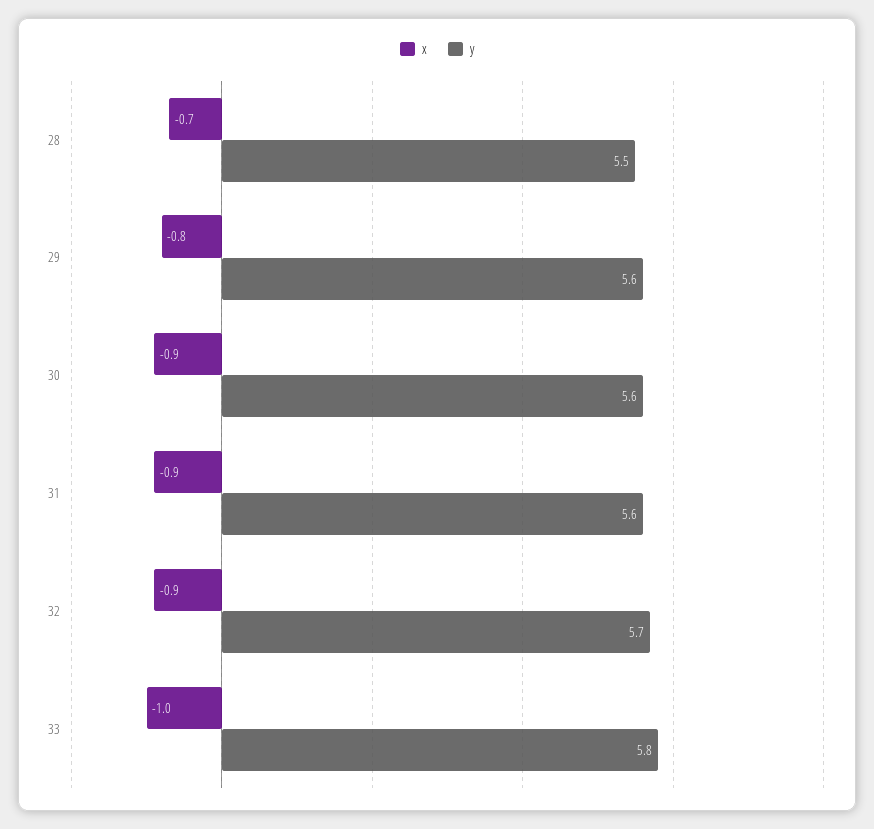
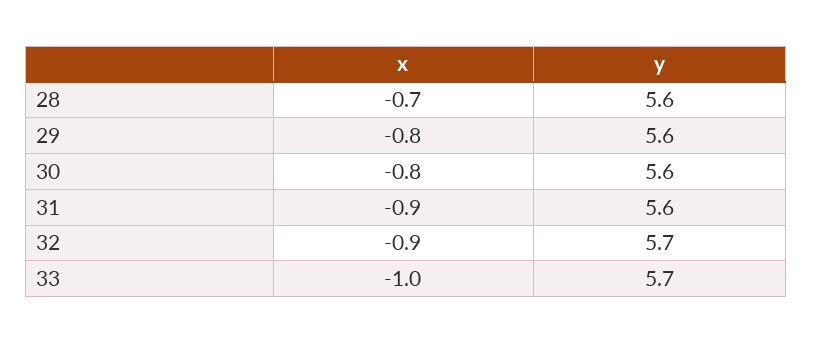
y, 28: 5.5 -> 5.6
x, 30: -0.9 -> -0.8
y, 33: 5.8 -> 5.7

